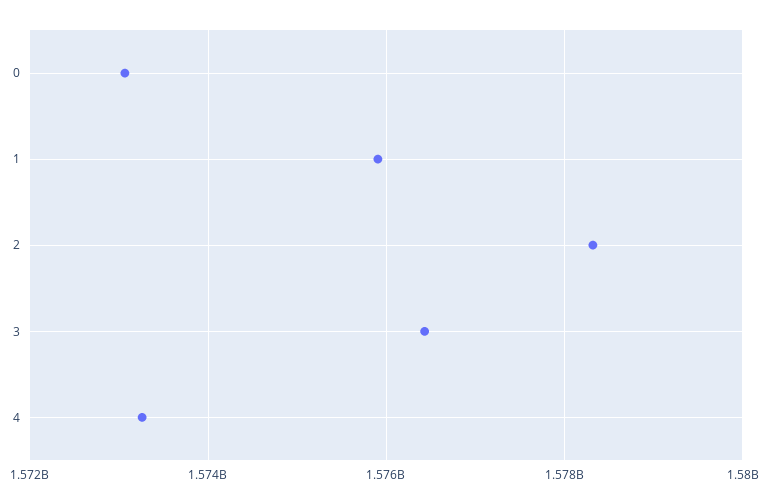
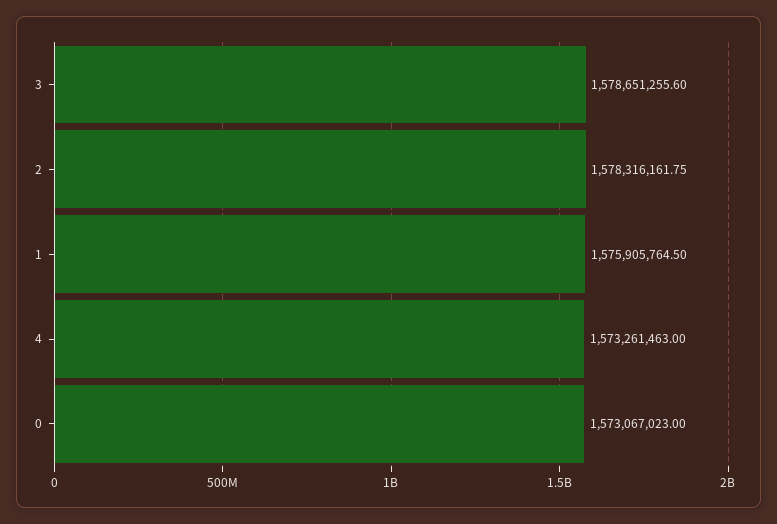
3: 1576400000 -> 1578651255.6

